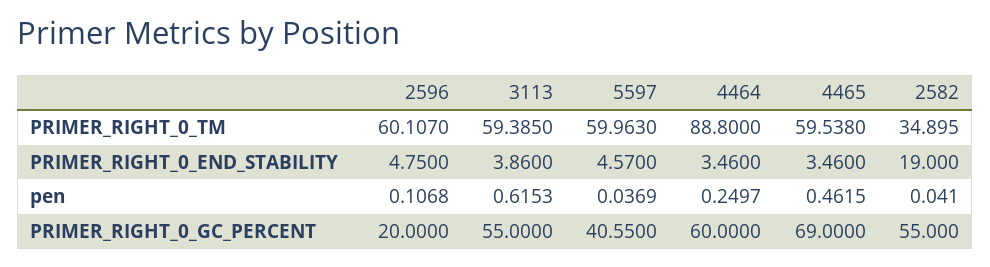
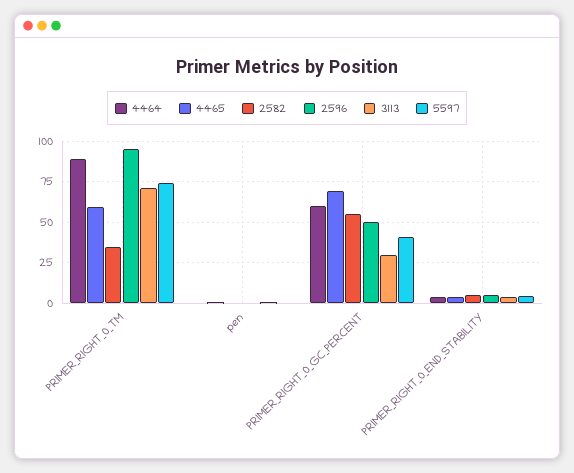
2596, PRIMER_RIGHT_0_TM: 60.107 -> 95
3113, PRIMER_RIGHT_0_TM: 59.385 -> 70
5597, PRIMER_RIGHT_0_TM: 59.963 -> 75
2582, PRIMER_RIGHT_0_END_STABILITY: 19 -> 5
2596, PRIMER_RIGHT_0_GC_PERCENT: 20 -> 50
3113, PRIMER_RIGHT_0_GC_PERCENT: 55 -> 30

